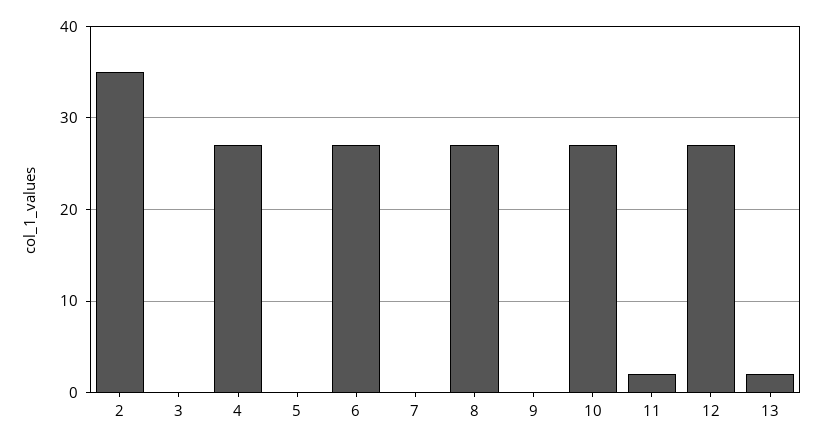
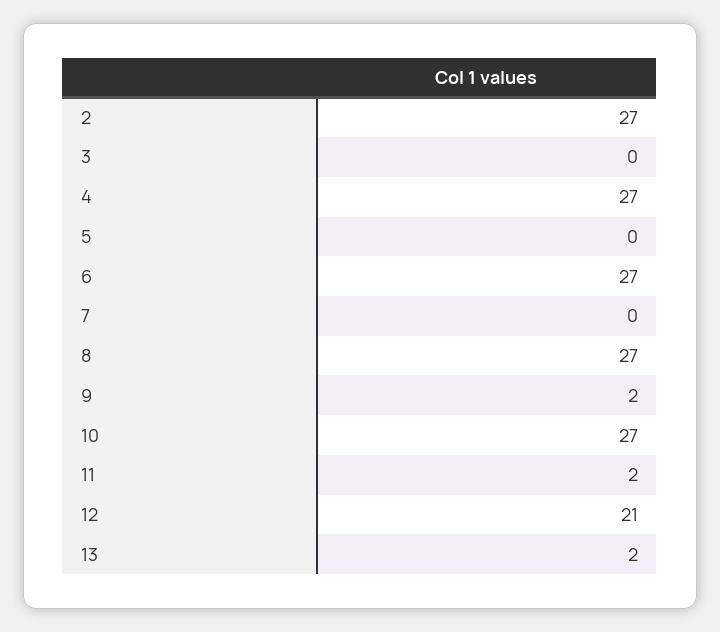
2: 35 -> 27
9: 0 -> 2
12: 27 -> 21

